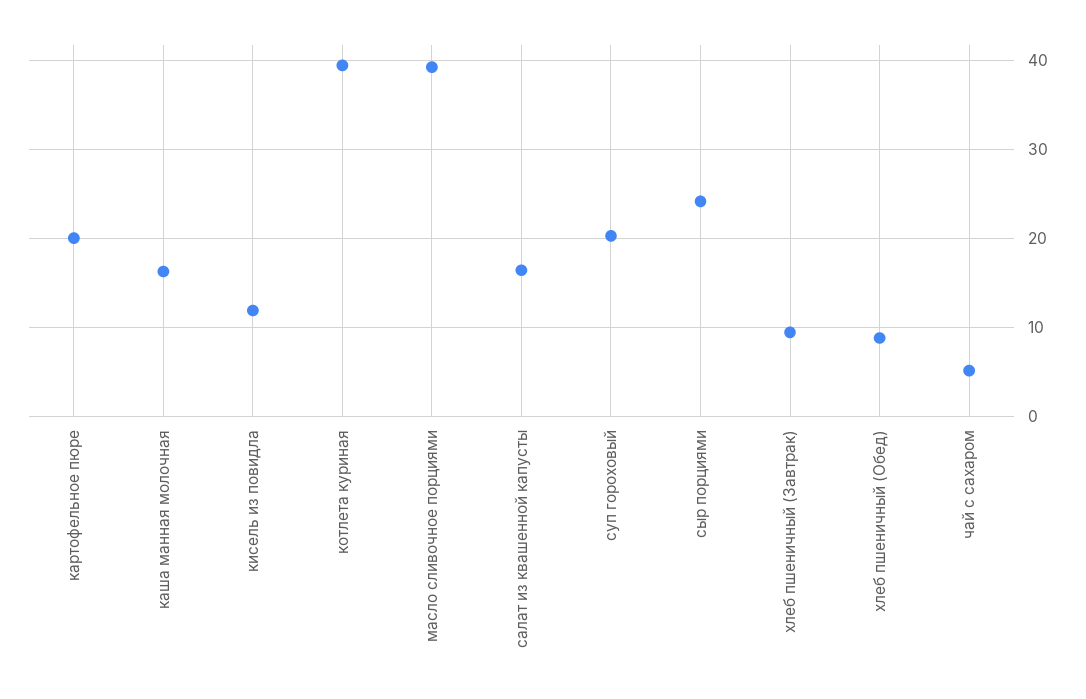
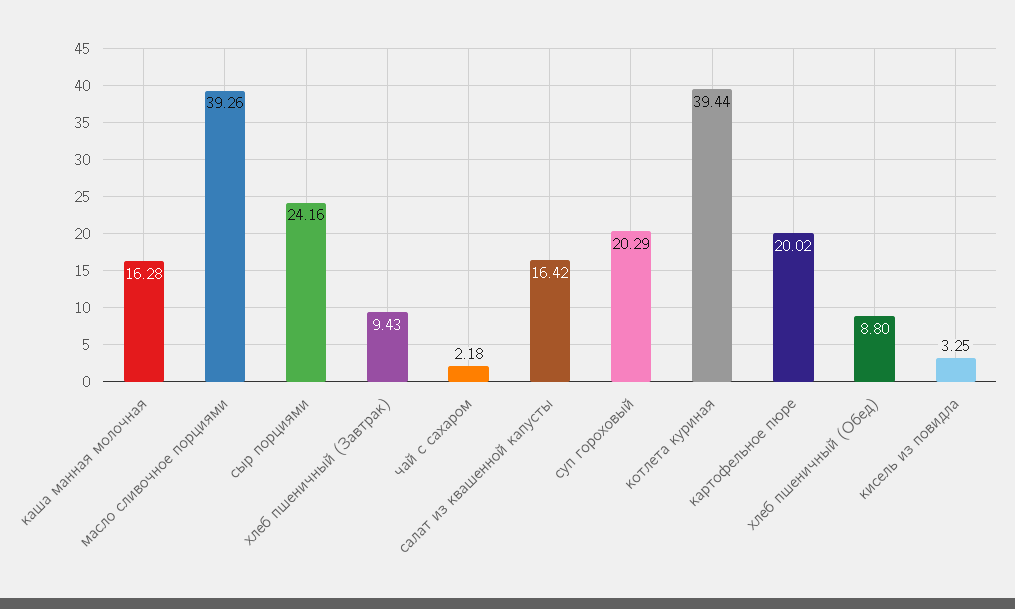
кисель из повидла: 12 -> 3.25
чай с сахаром: 5 -> 2.18

